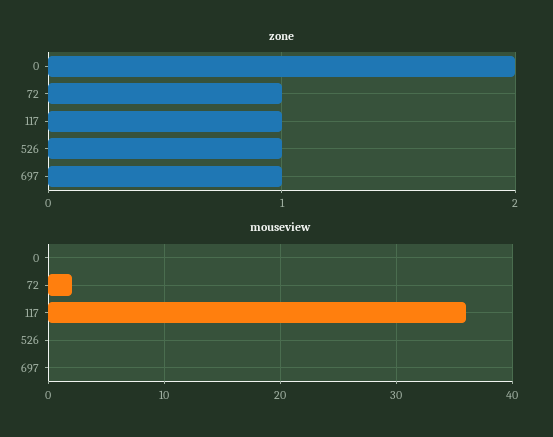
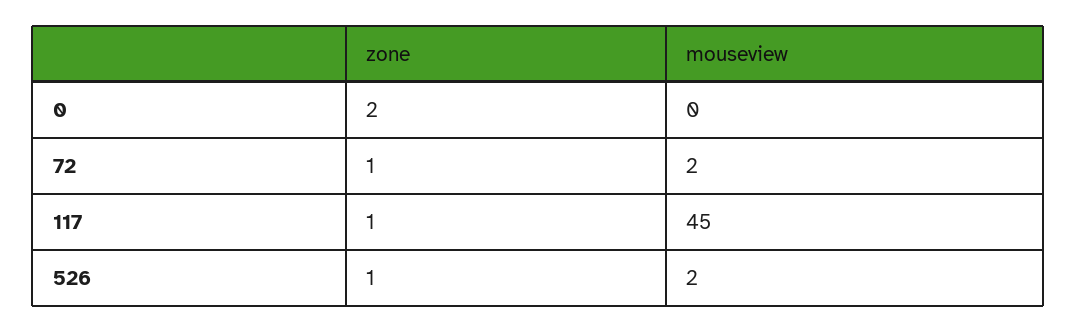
zone, 697: 1 -> none
mouseview, 117: 36 -> 45
mouseview, 526: 0 -> 2
mouseview, 697: 0 -> none

